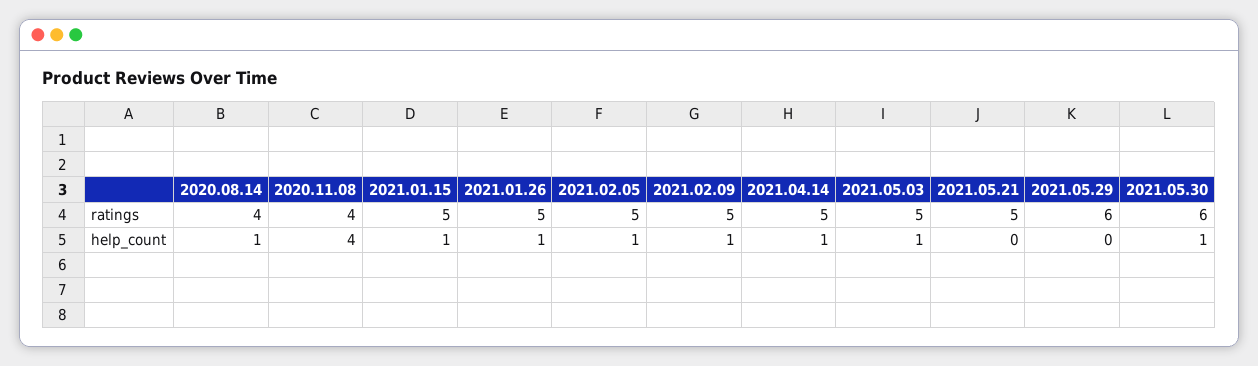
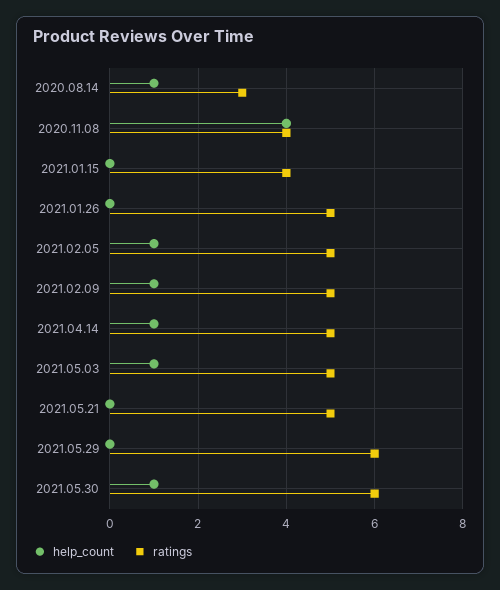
ratings, 2020.08.14: 4 -> 3
ratings, 2021.01.15: 5 -> 4
help_count, 2021.01.15: 1 -> 0
help_count, 2021.01.26: 1 -> 0

